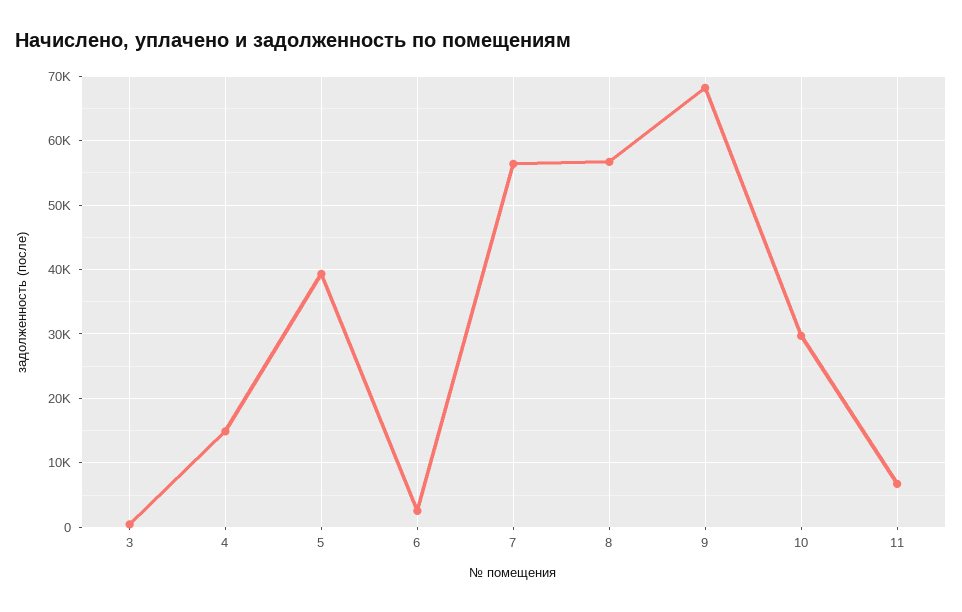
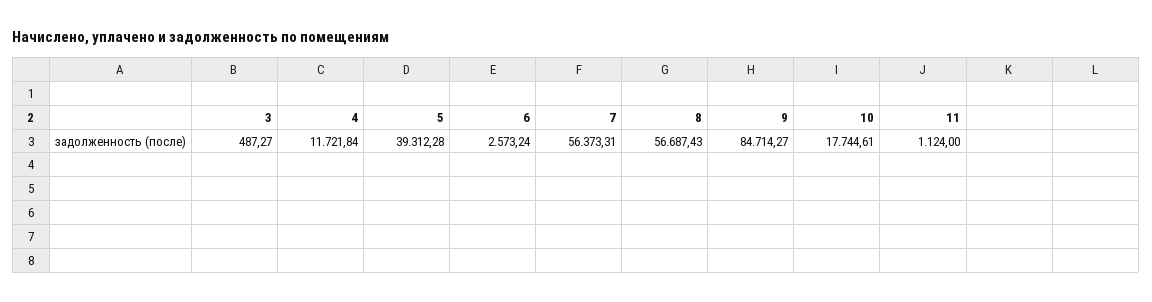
4: 15000 -> 11721.84
9: 68000 -> 84714.27
10: 30000 -> 17744.61
11: 7000 -> 1124

